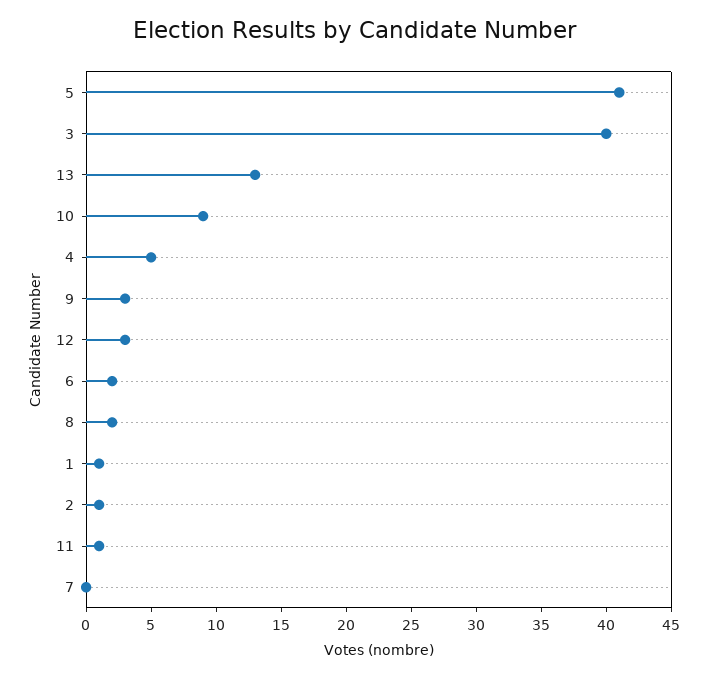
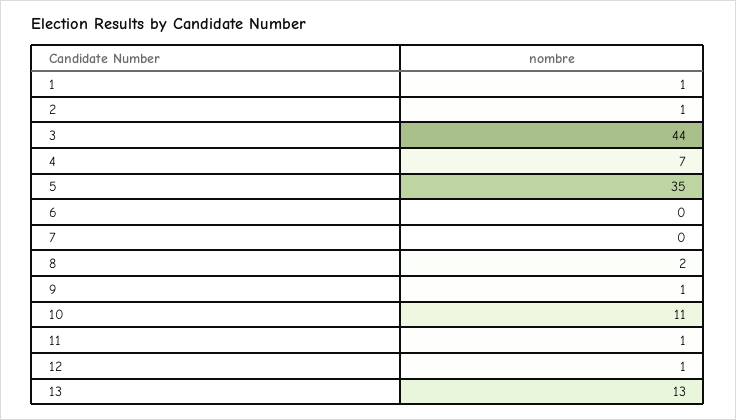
5: 41 -> 35
3: 40 -> 44
10: 9 -> 11
4: 5 -> 7
9: 3 -> 1
12: 3 -> 1
6: 2 -> 0

